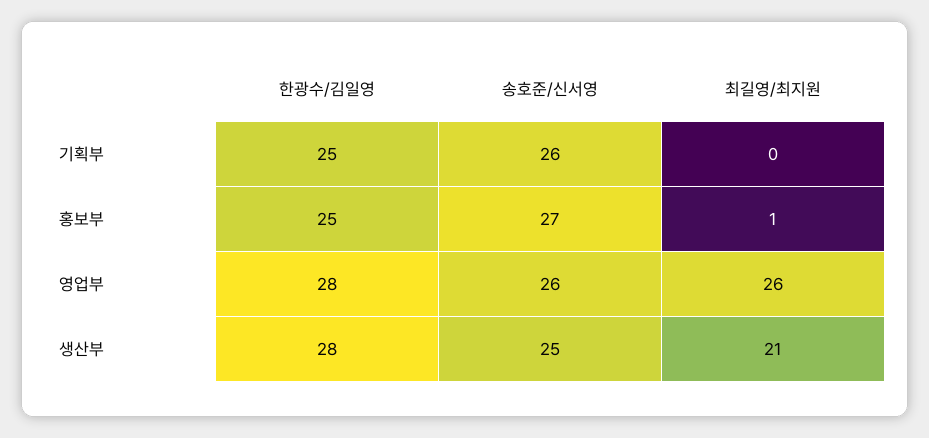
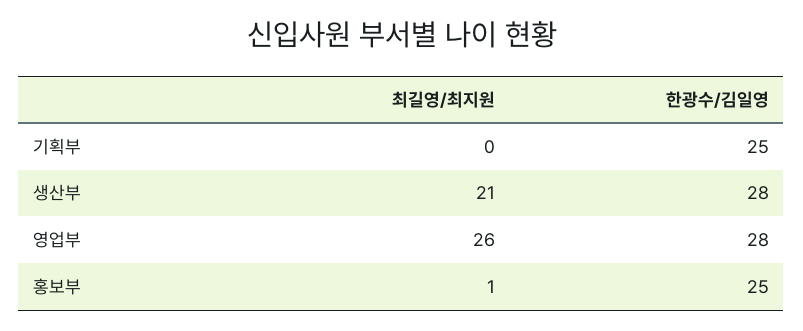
송호준/신서영, 기획부: 26 -> none
송호준/신서영, 홍보부: 27 -> none
송호준/신서영, 영업부: 26 -> none
송호준/신서영, 생산부: 25 -> none

